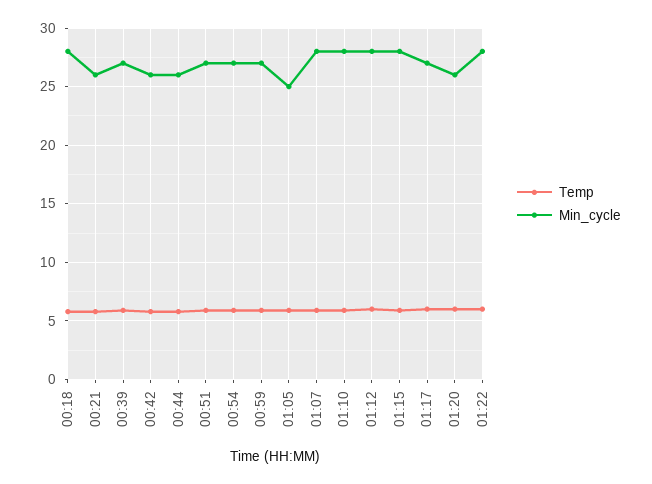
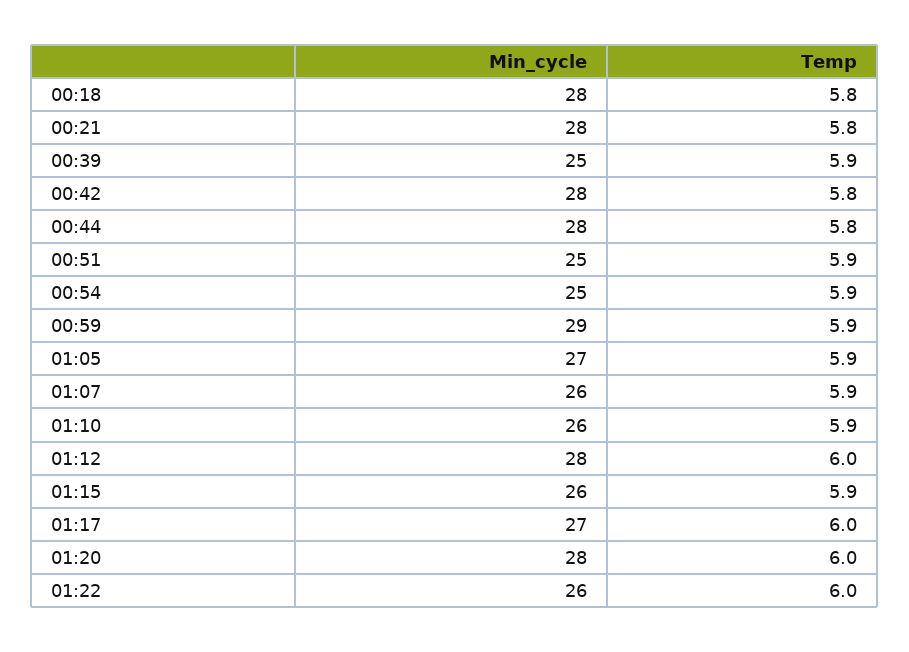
Min_cycle, 00:21: 26 -> 28
Min_cycle, 00:39: 27 -> 25
Min_cycle, 00:42: 26 -> 28
Min_cycle, 00:44: 26 -> 28
Min_cycle, 00:51: 27 -> 25
Min_cycle, 00:54: 27 -> 25
Min_cycle, 00:59: 27 -> 29
Min_cycle, 01:05: 25 -> 27
Min_cycle, 01:07: 28 -> 26
Min_cycle, 01:10: 28 -> 26
Min_cycle, 01:15: 28 -> 26
Min_cycle, 01:20: 26 -> 28
Min_cycle, 01:22: 28 -> 26

